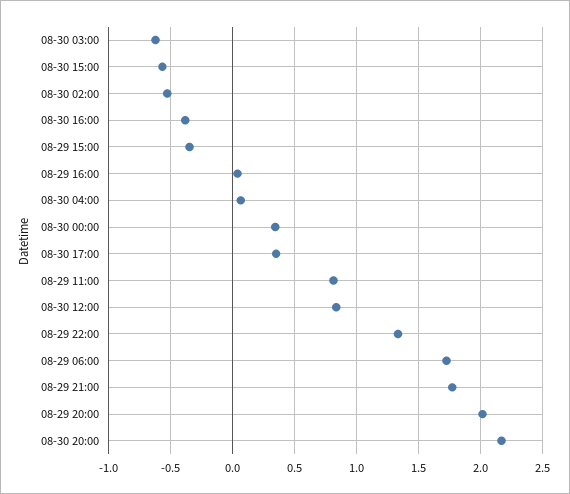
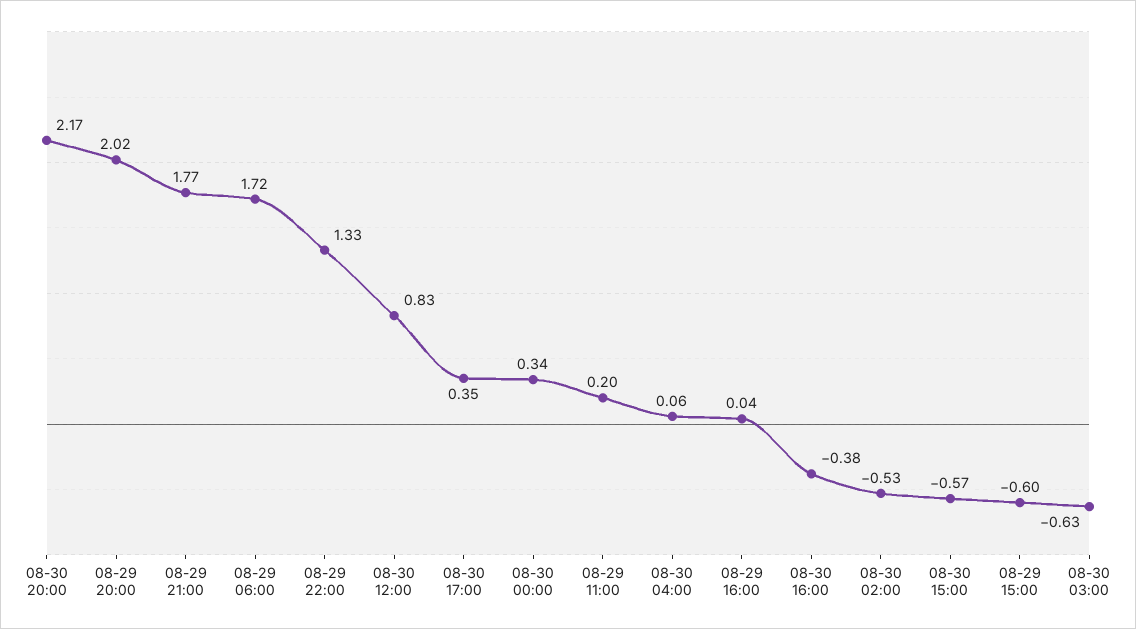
08-29 15:00: -0.35 -> -0.6
08-29 11:00: 0.8 -> 0.2

